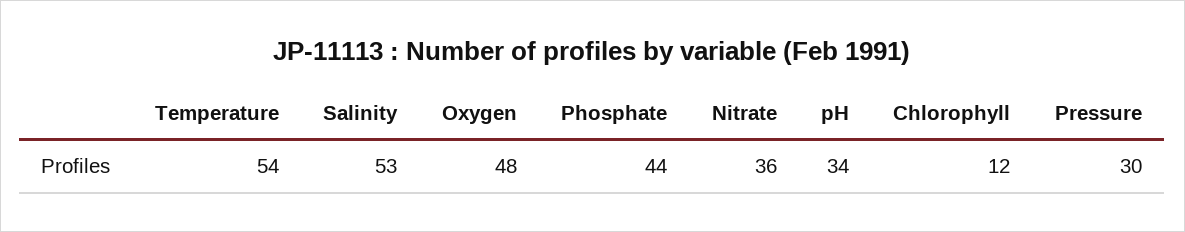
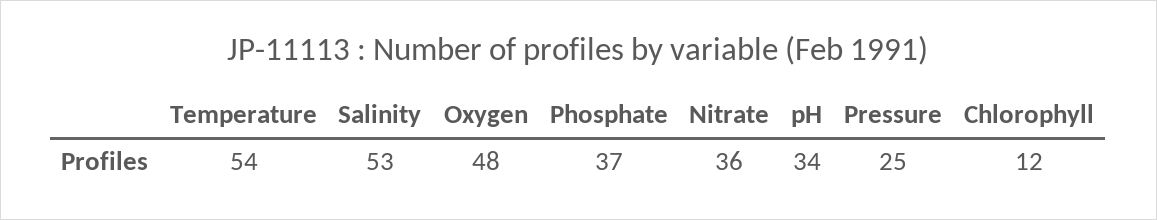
Phosphate: 44 -> 37
Pressure: 30 -> 25

